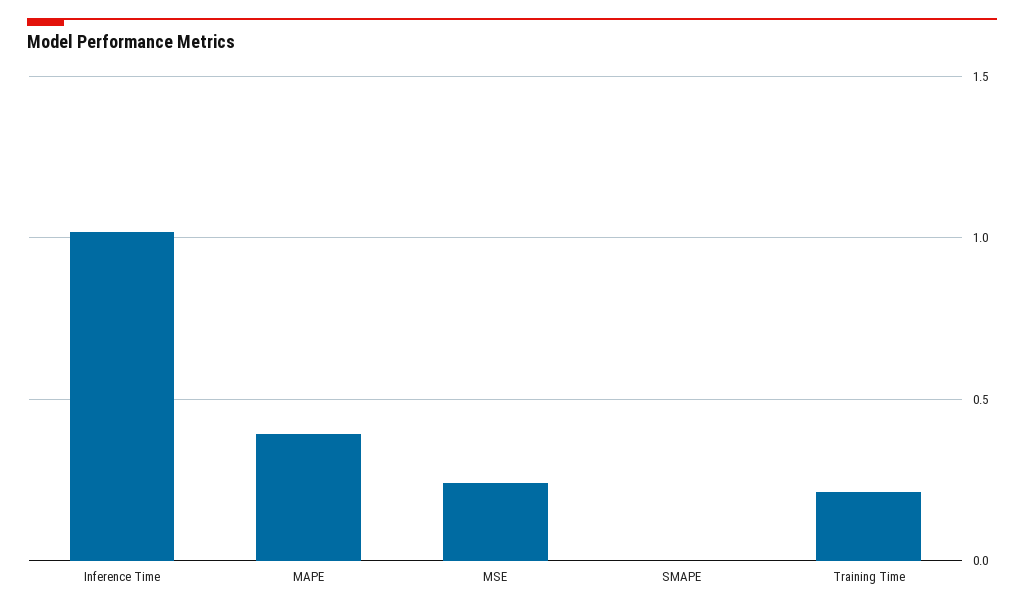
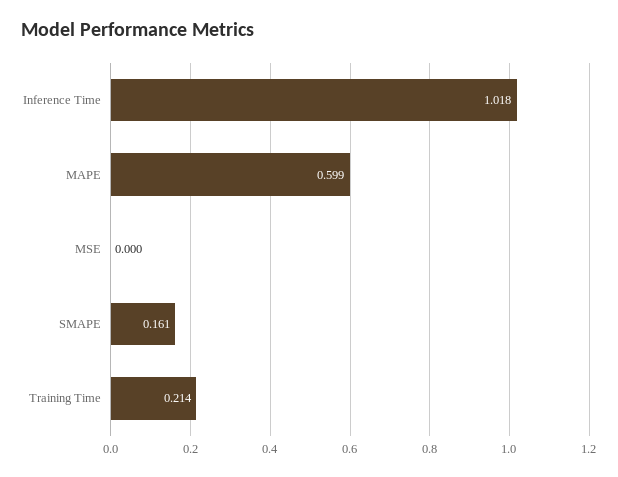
MAPE: 0.4 -> 0.599
MSE: 0.25 -> 0
SMAPE: 0 -> 0.161

